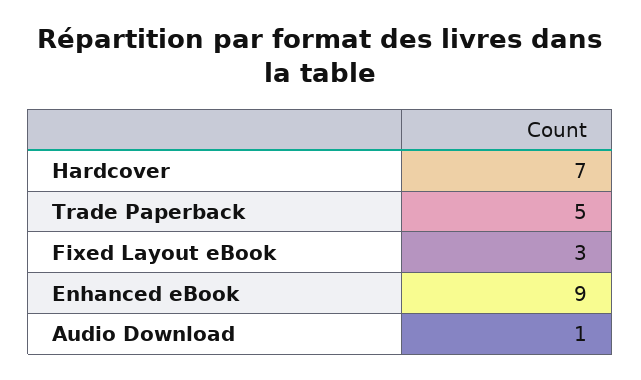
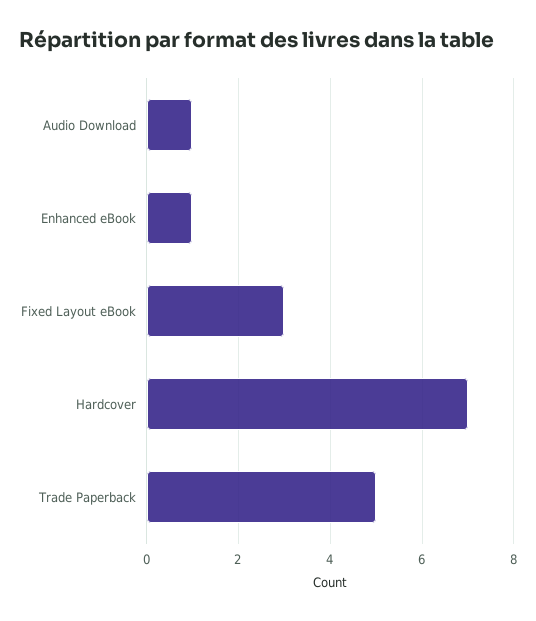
Enhanced eBook: 9 -> 1

